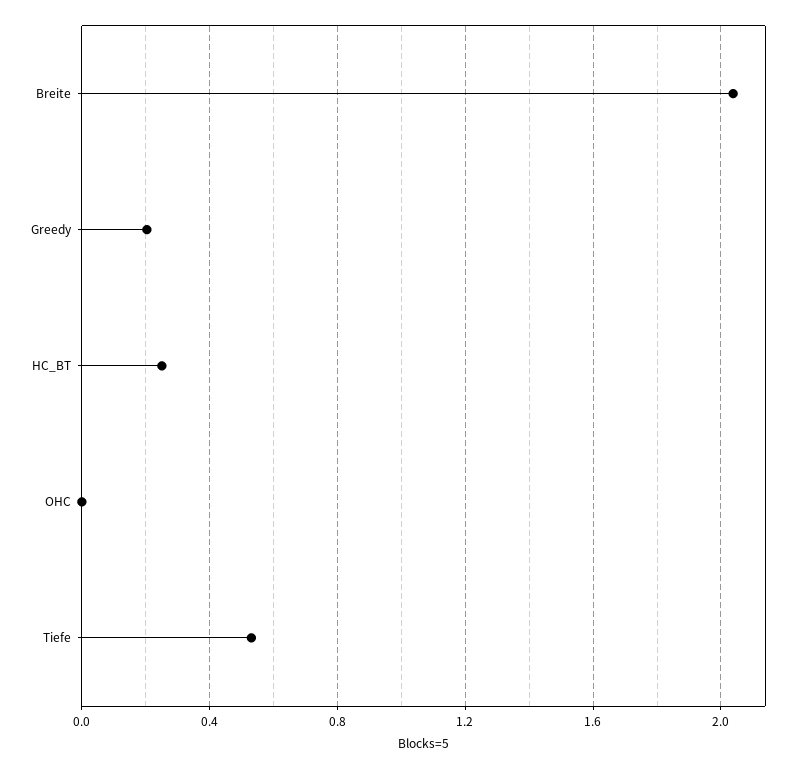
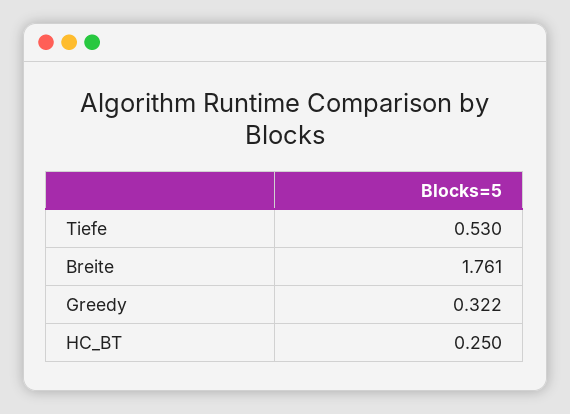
Breite: 2.05 -> 1.761
Greedy: 0.2 -> 0.322
OHC: 0 -> none

